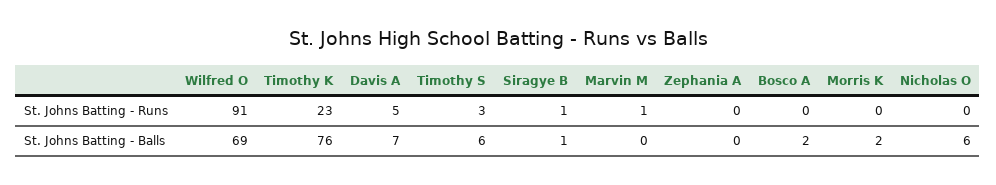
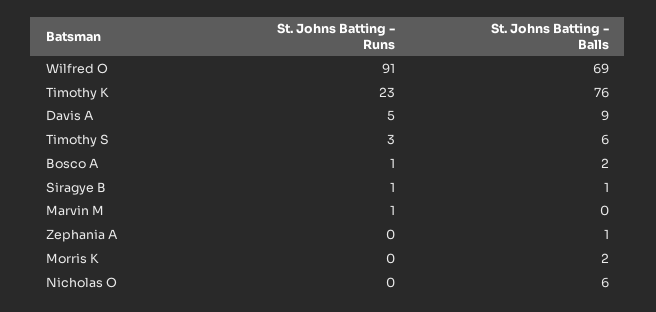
Bosco A, St. Johns Batting - Runs: 0 -> 1
Davis A, St. Johns Batting - Balls: 7 -> 9
Zephania A, St. Johns Batting - Balls: 0 -> 1

